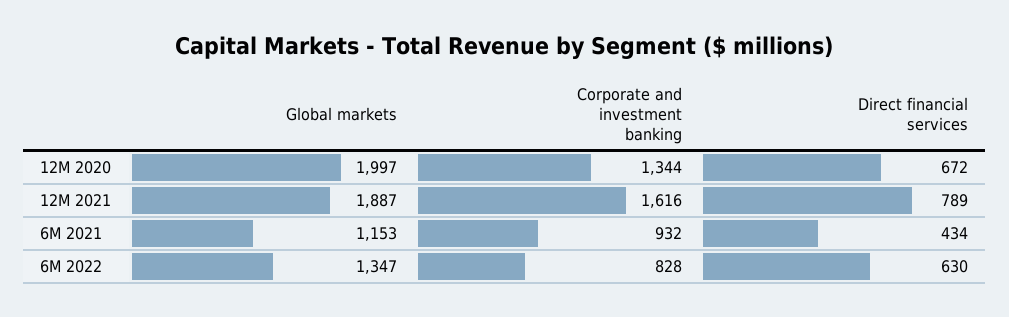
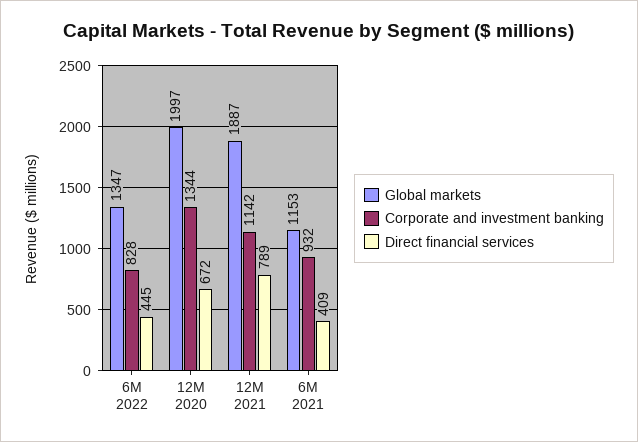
Corporate and investment banking, 12M 2021: 1616 -> 1142
Direct financial services, 6M 2021: 434 -> 409
Direct financial services, 6M 2022: 630 -> 445

